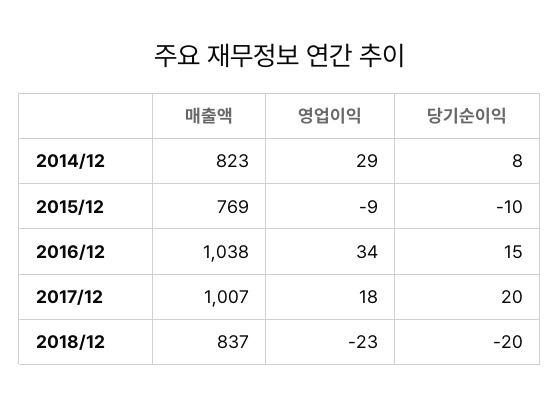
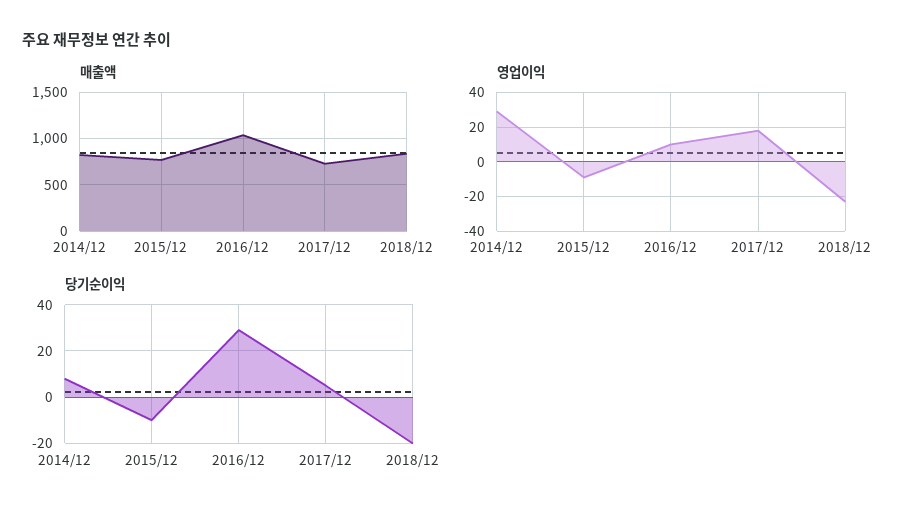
영업이익, 2016/12: 34 -> 10
당기순이익, 2016/12: 15 -> 30
매출액, 2017/12: 1007 -> 700
당기순이익, 2017/12: 20 -> 5

